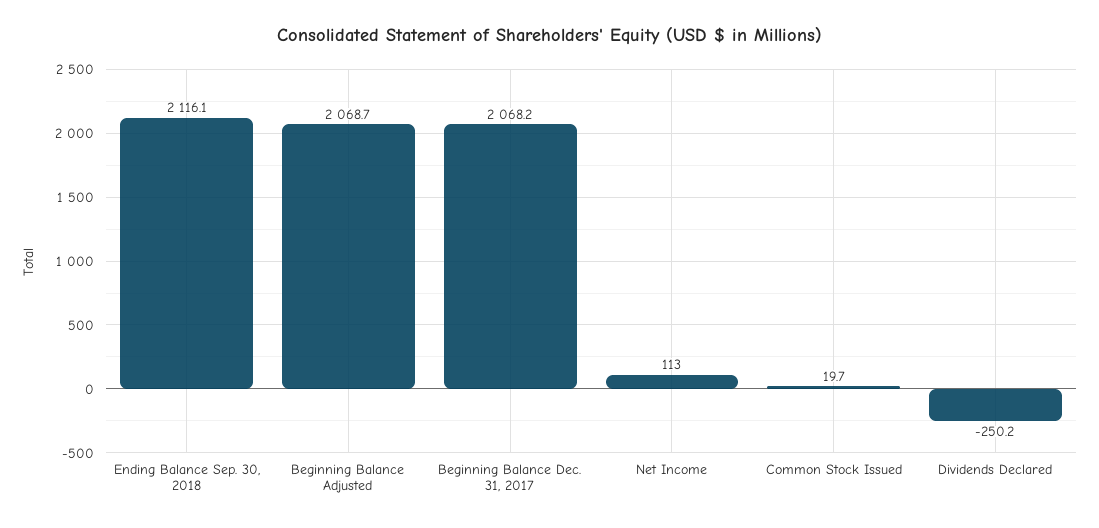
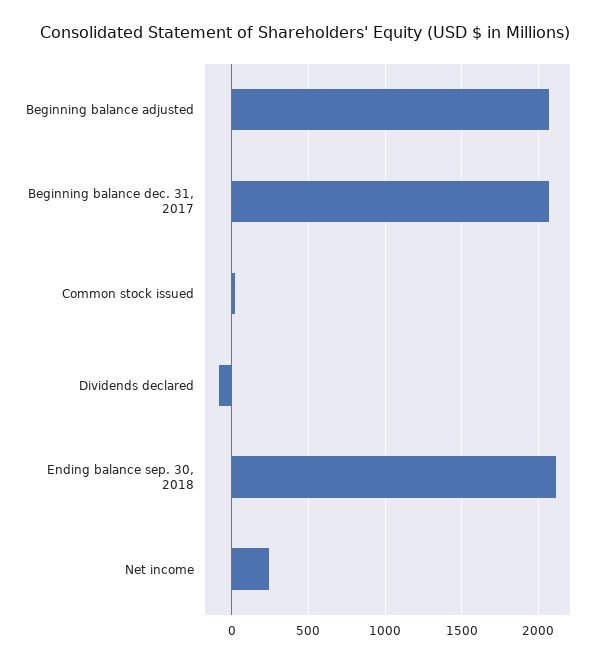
Net Income: 113 -> 250
Dividends Declared: -250.2 -> -100

